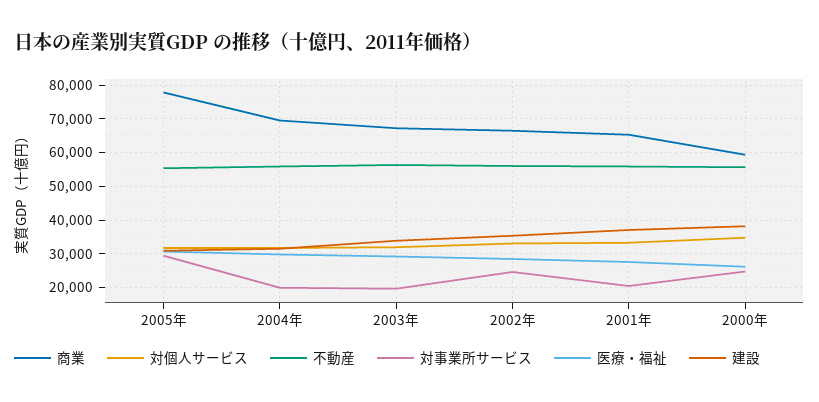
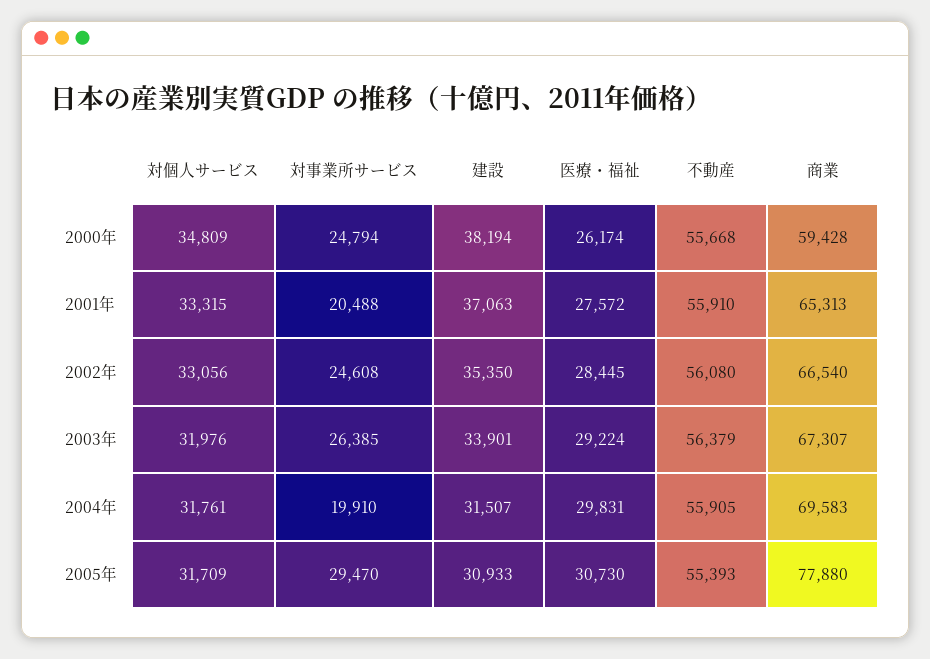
対事業所サービス, 2003年: 20000 -> 26385

